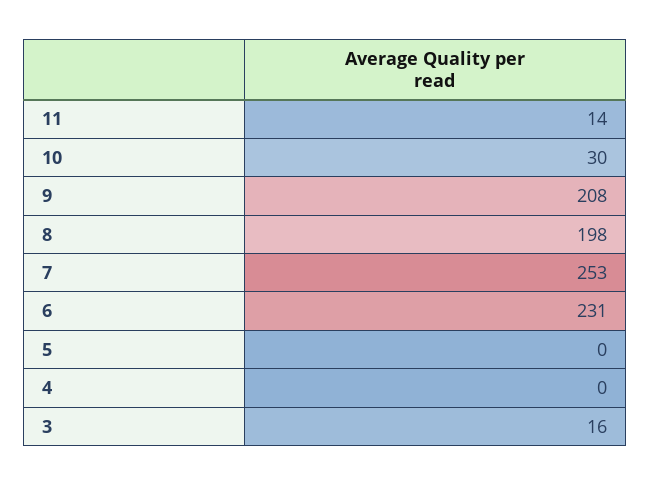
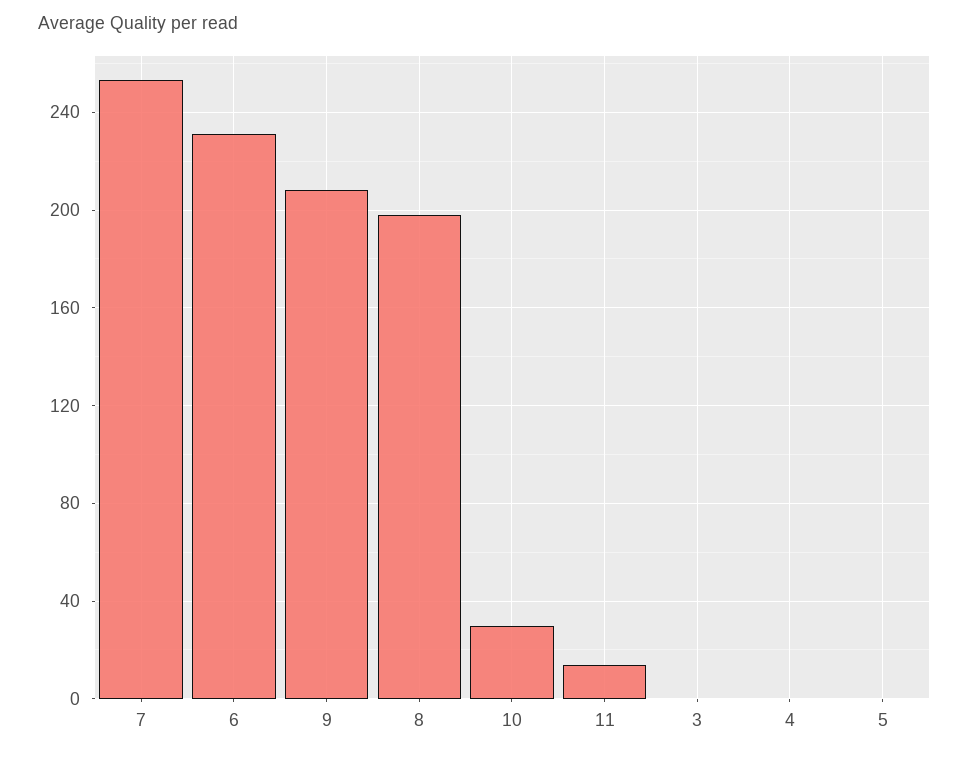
3: 16 -> 0

